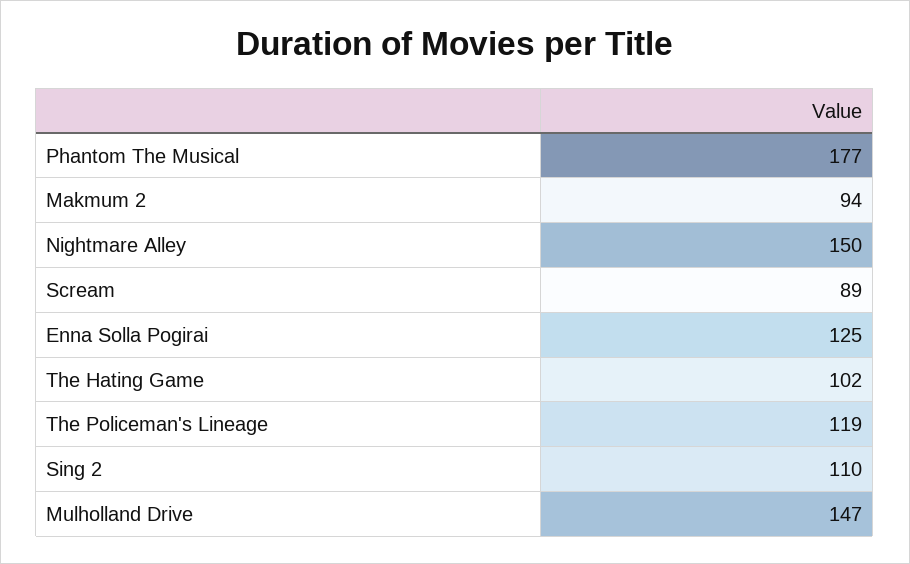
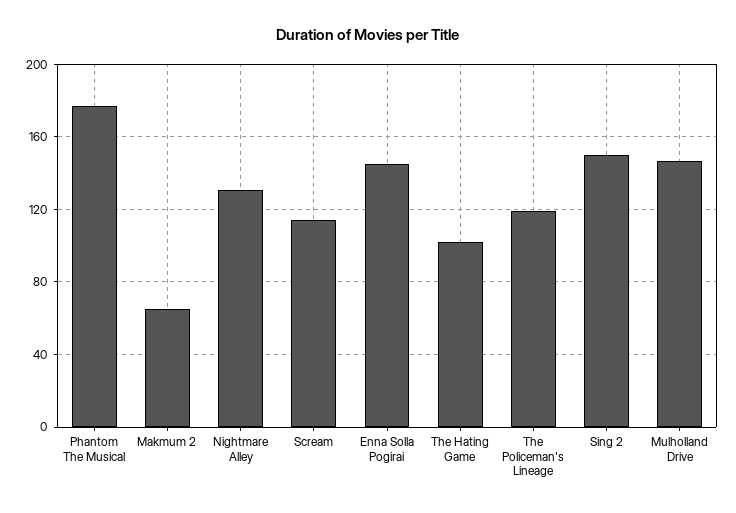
Makmum 2: 94 -> 65
Nightmare Alley: 150 -> 130
Scream: 89 -> 115
Enna Solla Pogirai: 125 -> 145
Sing 2: 110 -> 150

